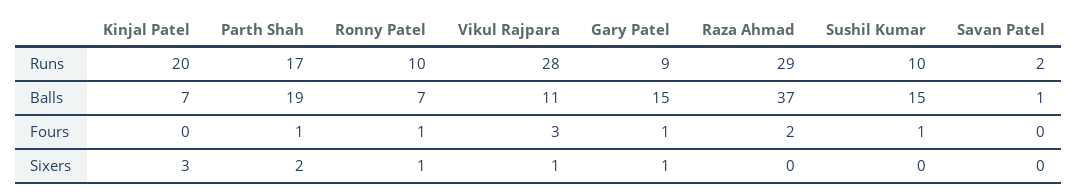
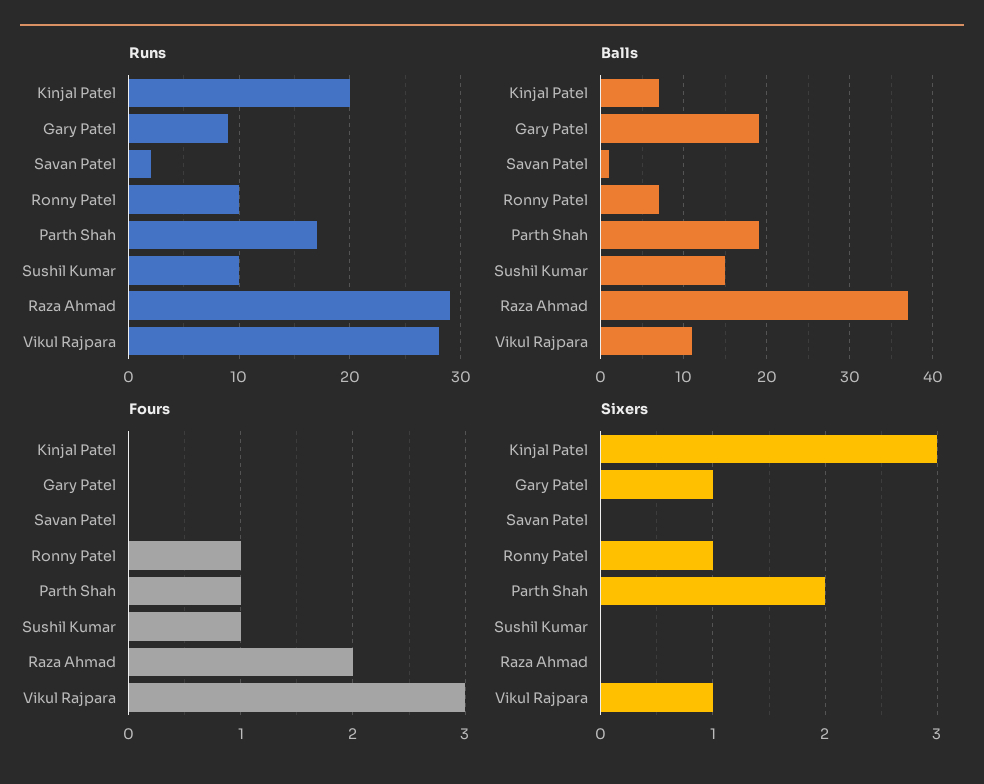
Balls, Gary Patel: 15 -> 19
Fours, Gary Patel: 1 -> 0

